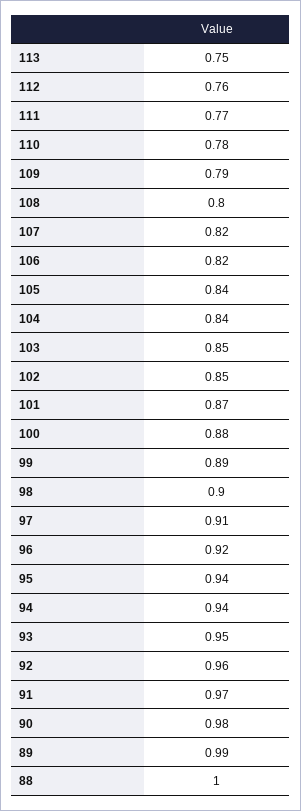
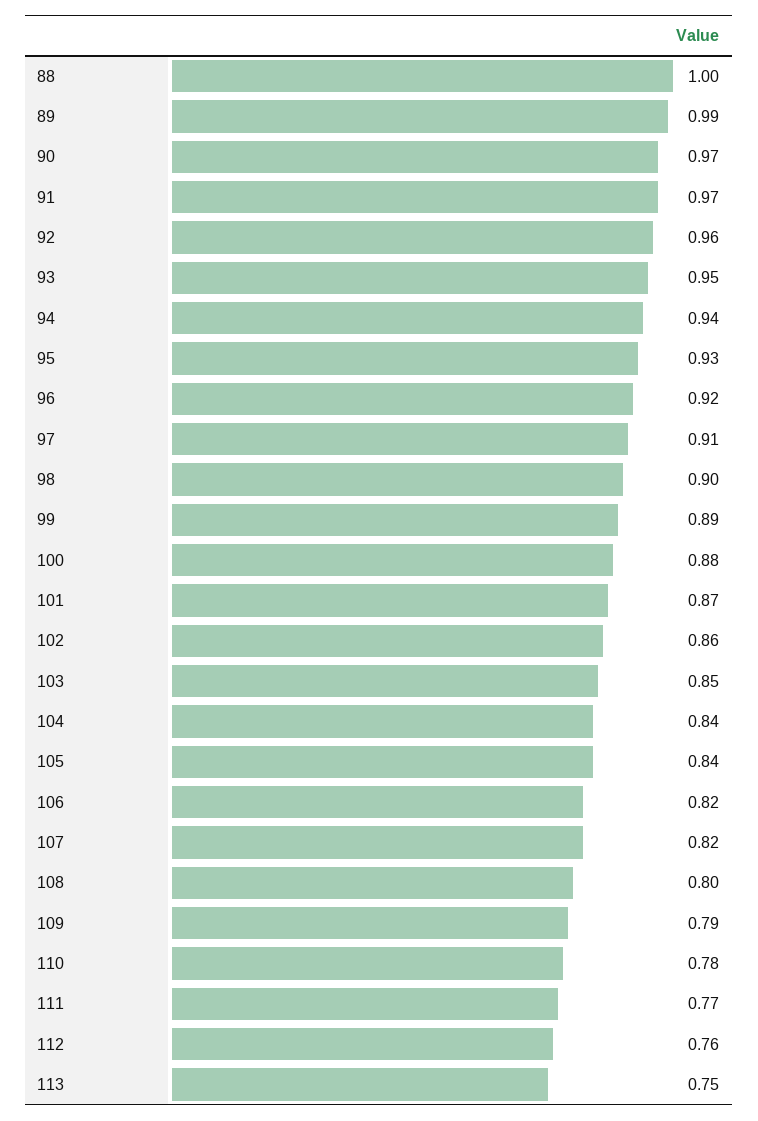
102: 0.85 -> 0.86
95: 0.94 -> 0.93
90: 0.98 -> 0.97

